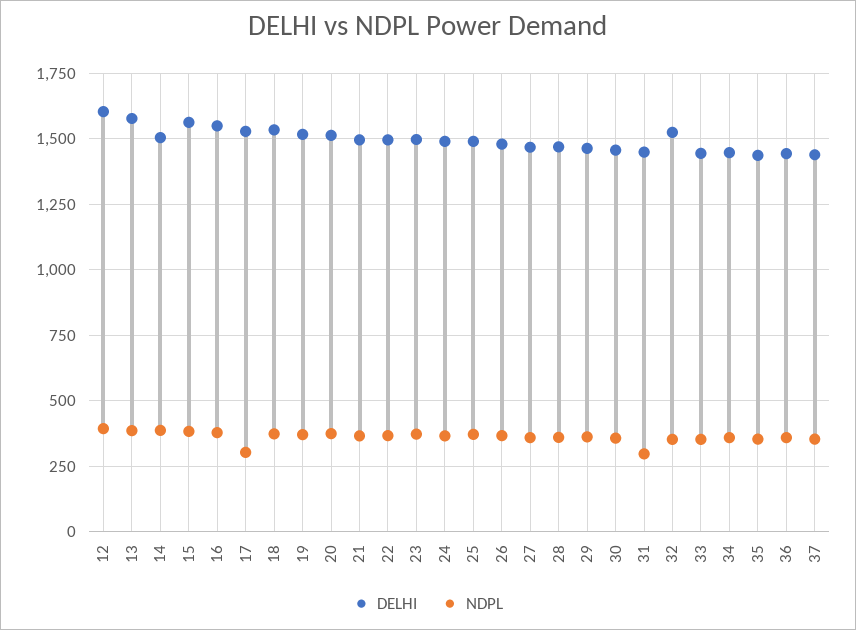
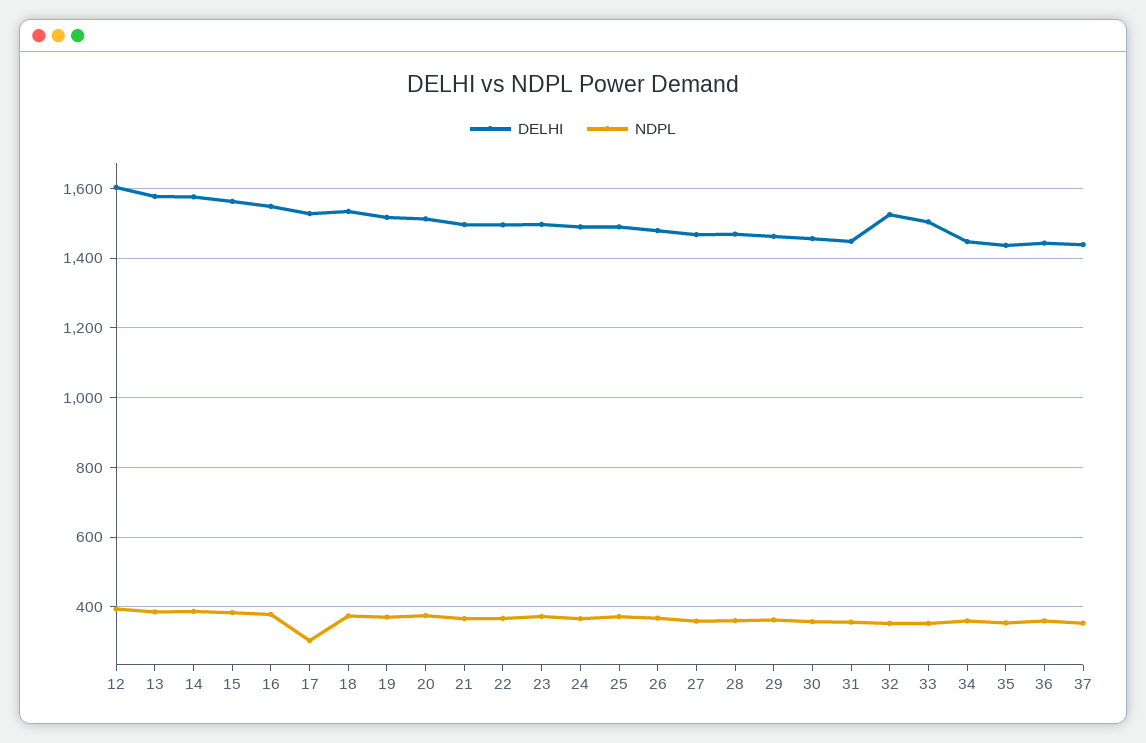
DELHI, 14: 1500 -> 1580
NDPL, 31: 300 -> 360
DELHI, 33: 1450 -> 1500

